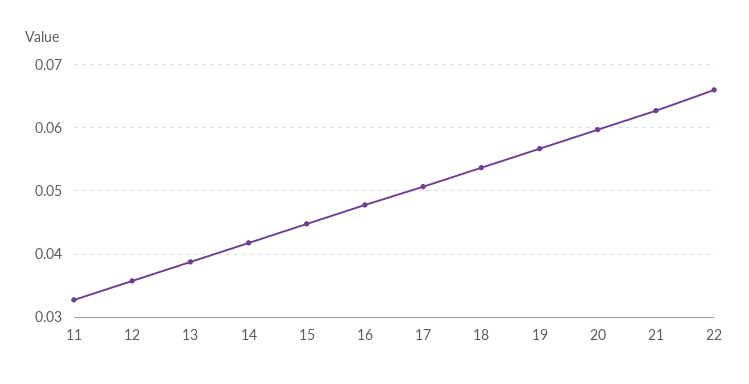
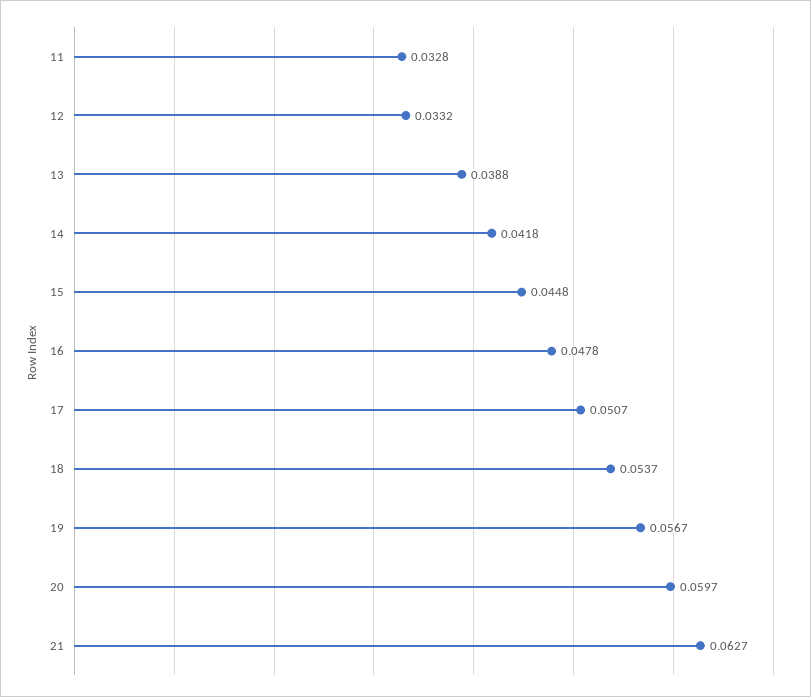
12: 0.036 -> 0.0332
22: 0.066 -> none

